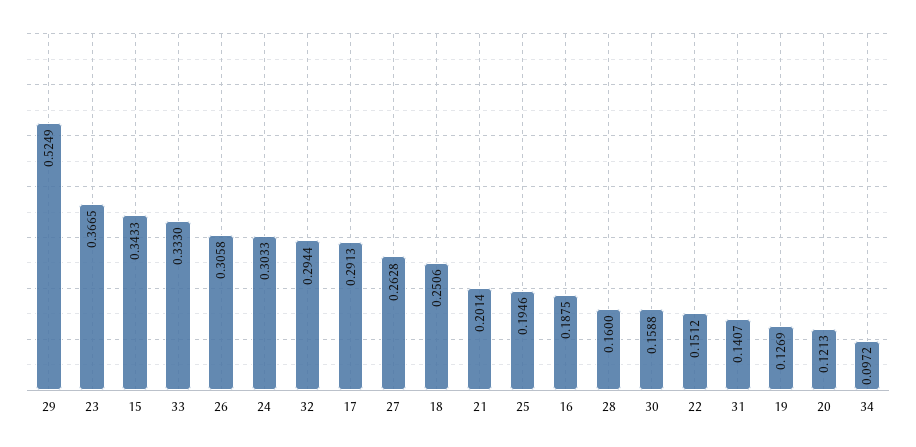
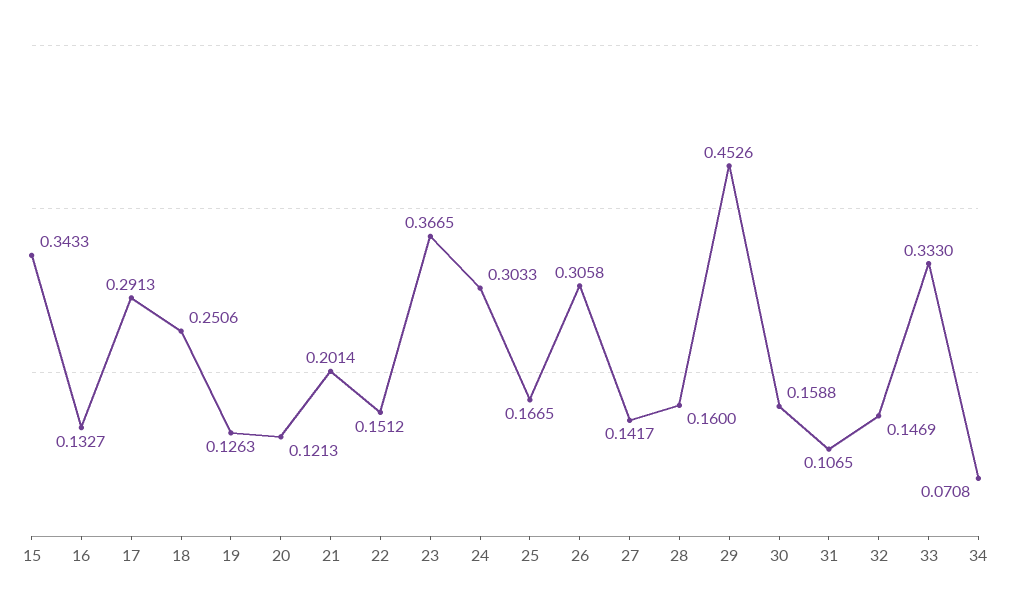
29: 0.5249 -> 0.4526
32: 0.2944 -> 0.1469
27: 0.2628 -> 0.1417
25: 0.1946 -> 0.1665
16: 0.1875 -> 0.1327
31: 0.1407 -> 0.1065
19: 0.1269 -> 0.1263
34: 0.0972 -> 0.0708

